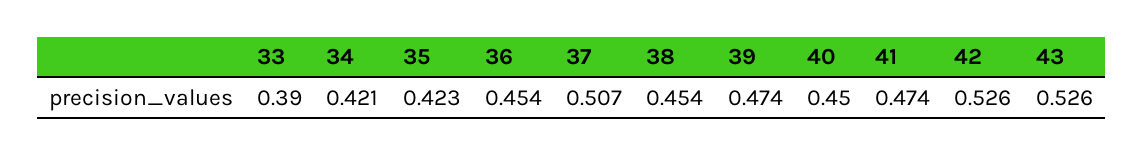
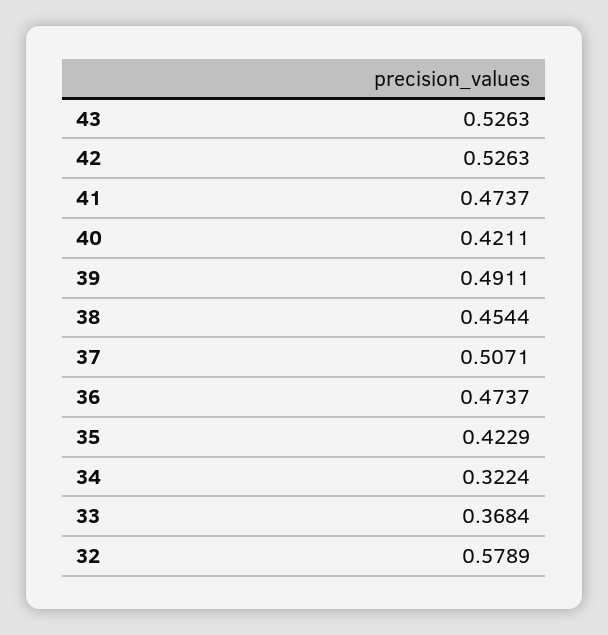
33: 0.39 -> 0.3684
34: 0.421 -> 0.3224
36: 0.454 -> 0.4737
39: 0.474 -> 0.4911
40: 0.45 -> 0.4211
32: none -> 0.5789

